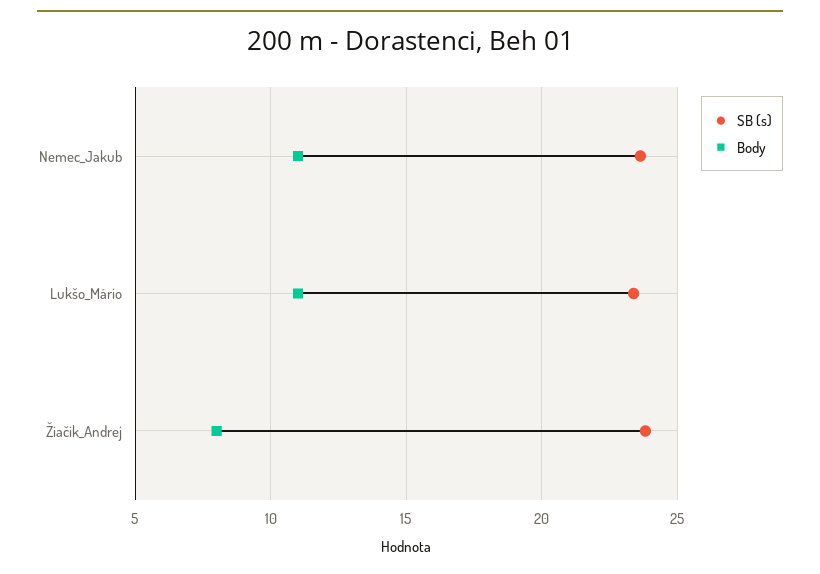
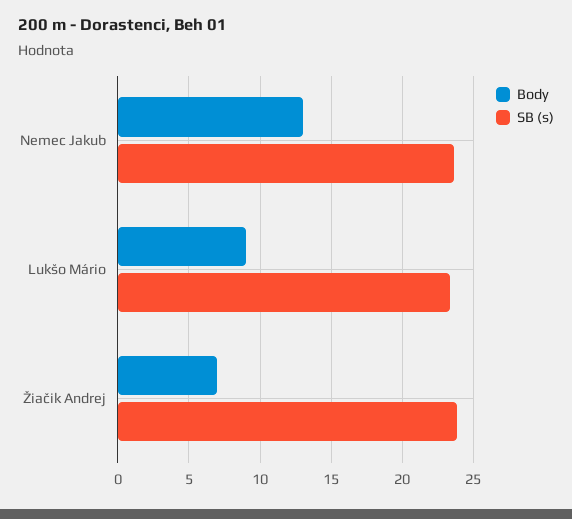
Body, Nemec_Jakub: 11 -> 13
Body, Lukšo_Mário: 11 -> 9
Body, Žiačik_Andrej: 8 -> 7

